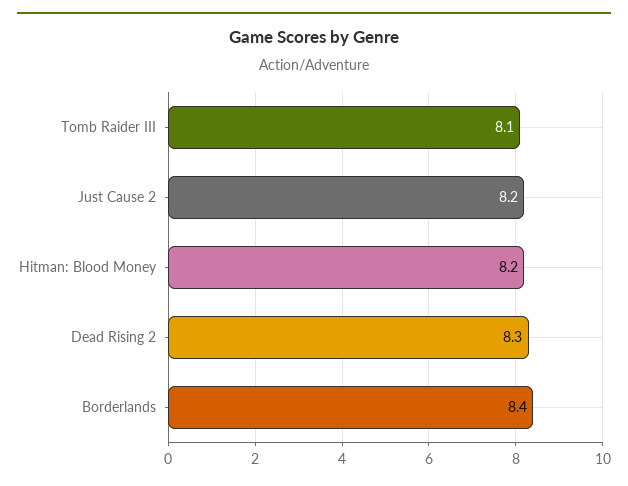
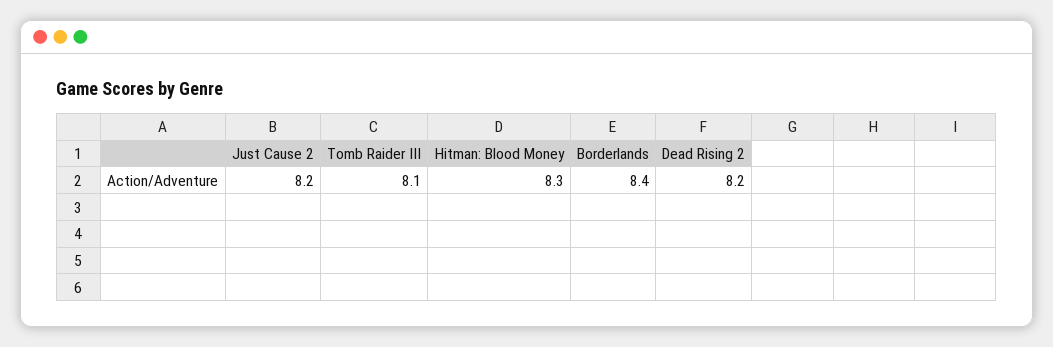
Hitman: Blood Money: 8.2 -> 8.3
Dead Rising 2: 8.3 -> 8.2

